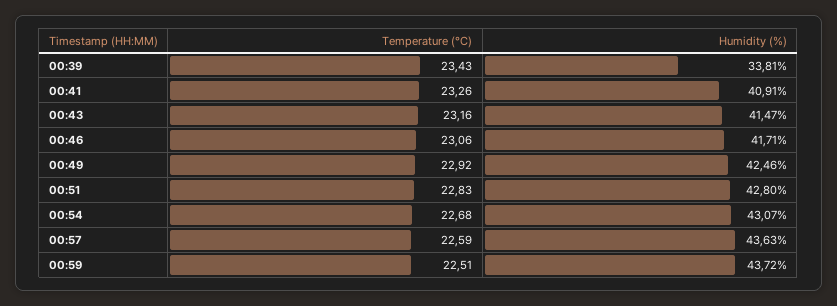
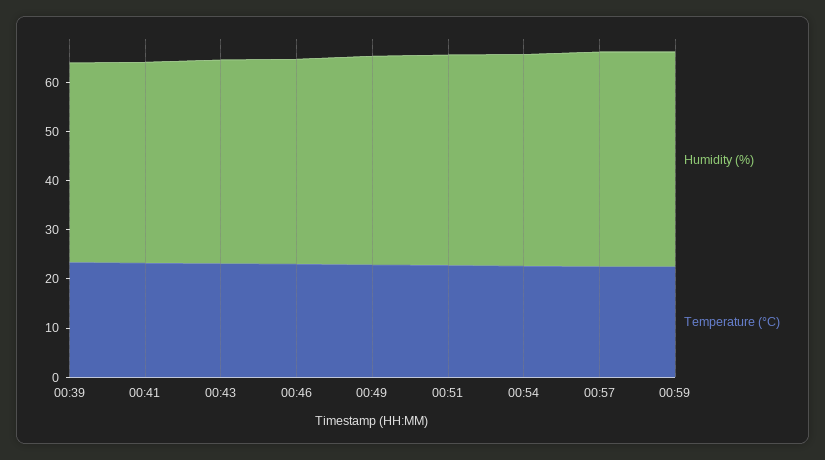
Humidity (%), 00:39: 33.81 -> 40

